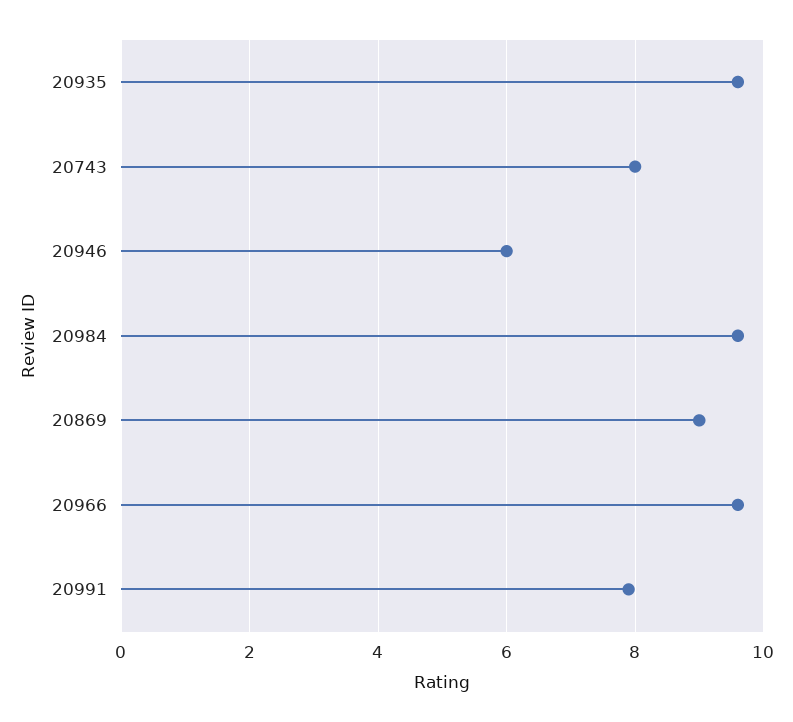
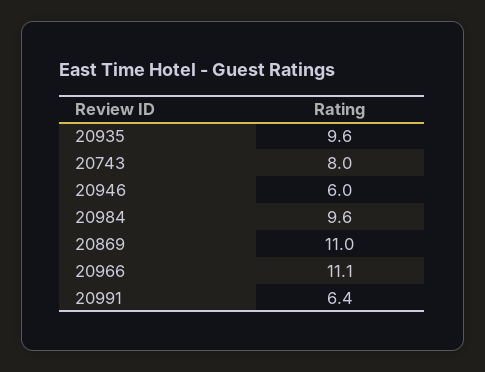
20869: 9 -> 11
20966: 9.5 -> 11.1
20991: 8 -> 6.4

